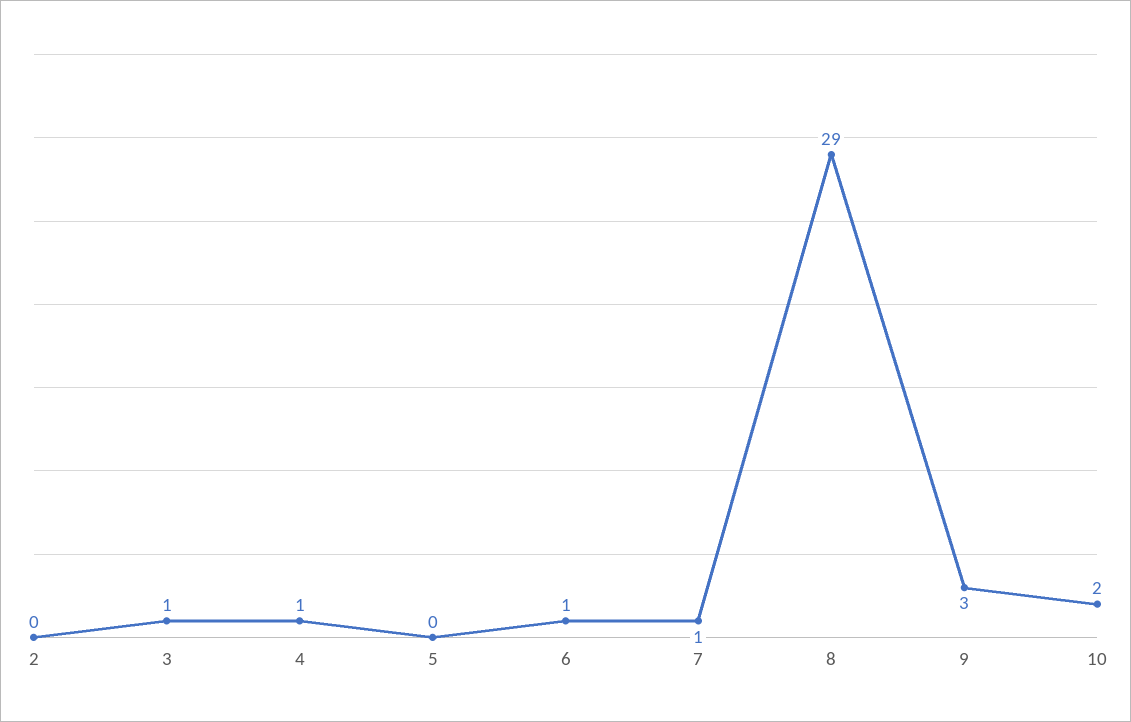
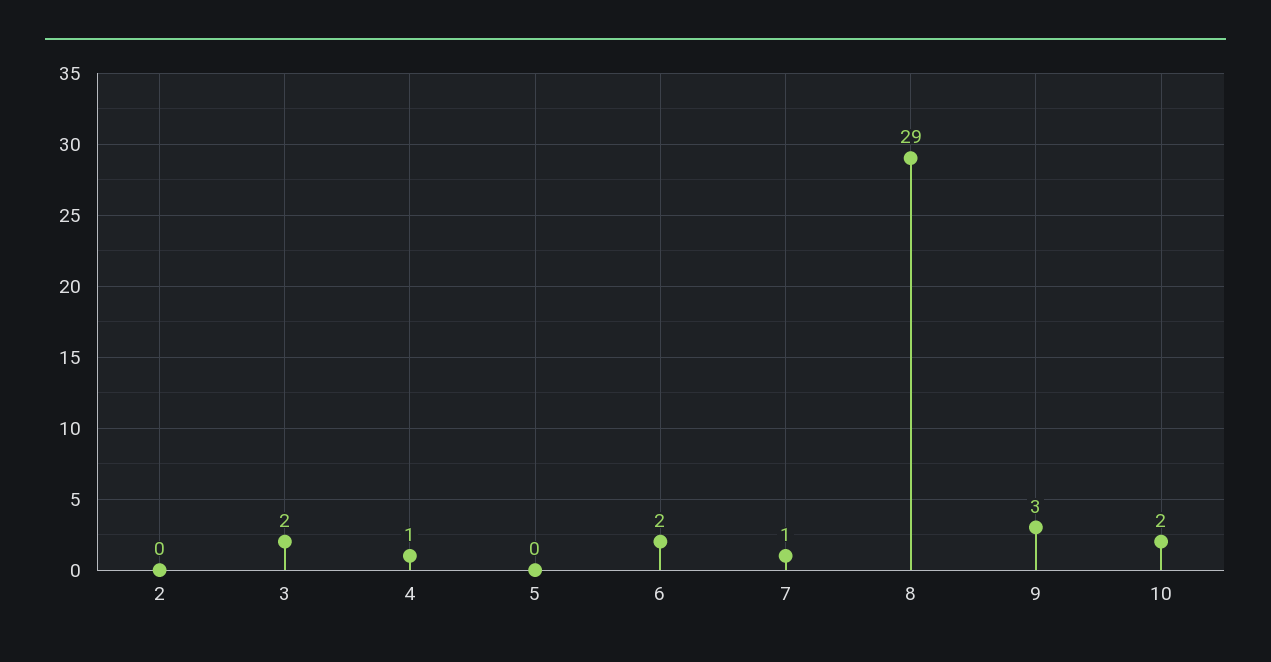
3: 1 -> 2
6: 1 -> 2

